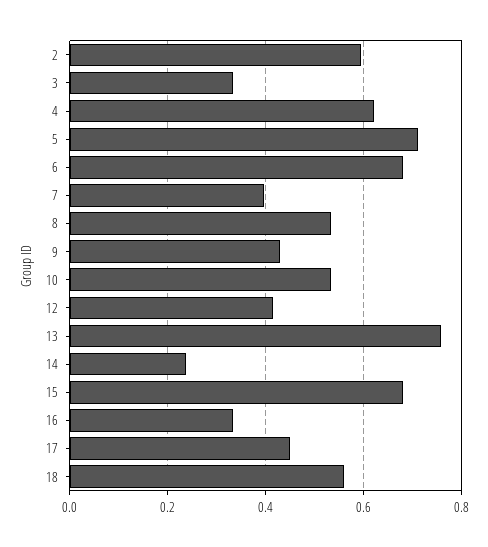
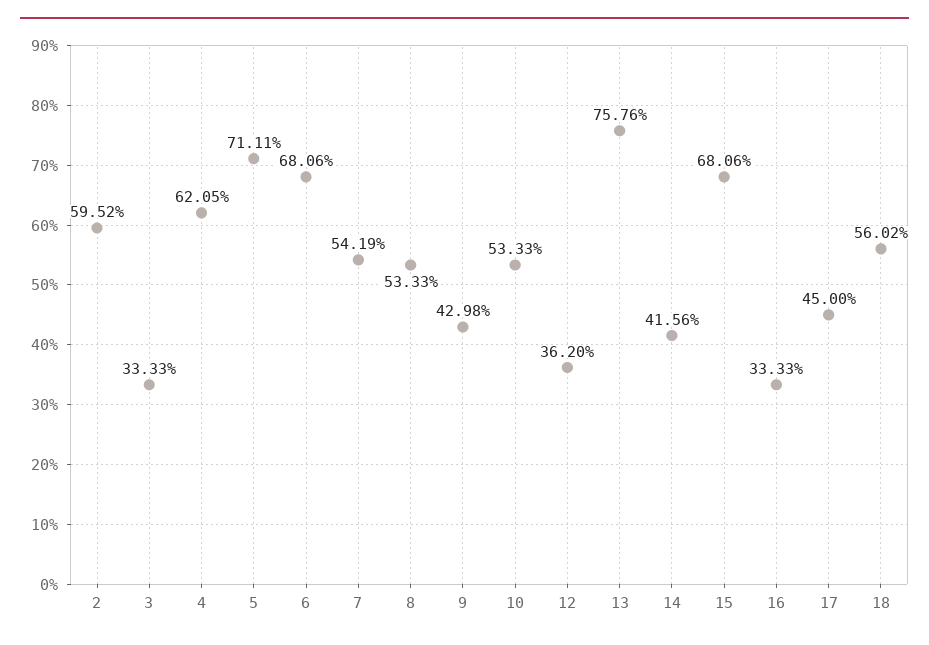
7: 0.4 -> 0.5419
12: 0.42 -> 0.362
14: 0.24 -> 0.4156

